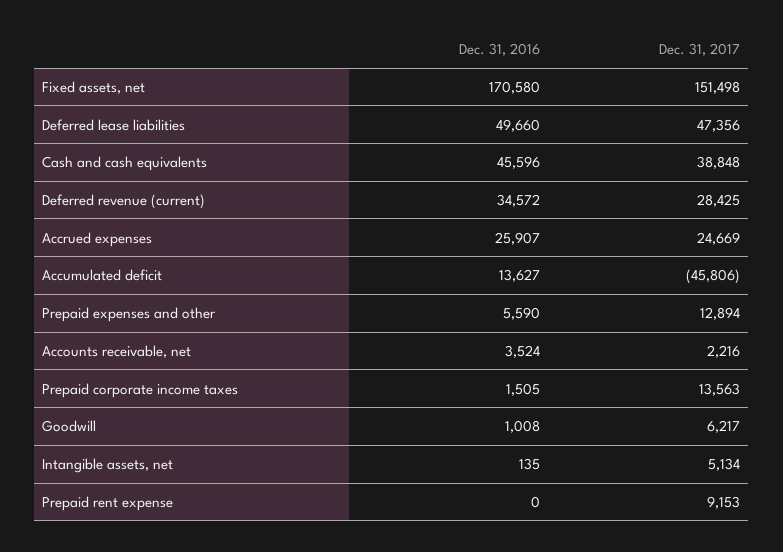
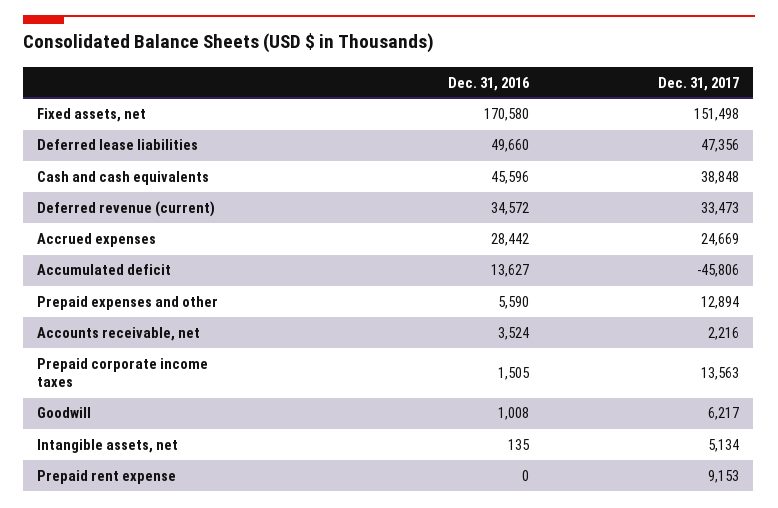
Dec. 31, 2017, Deferred revenue (current): 28425 -> 33473
Dec. 31, 2016, Accrued expenses: 25907 -> 28442

